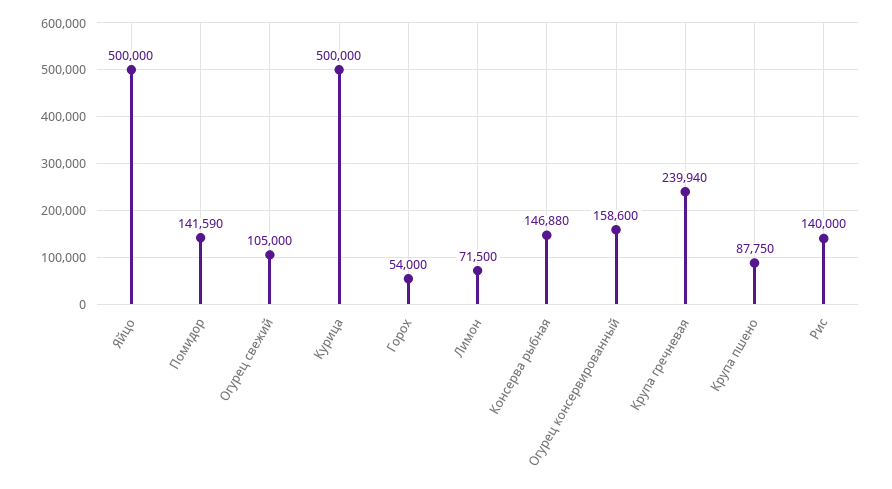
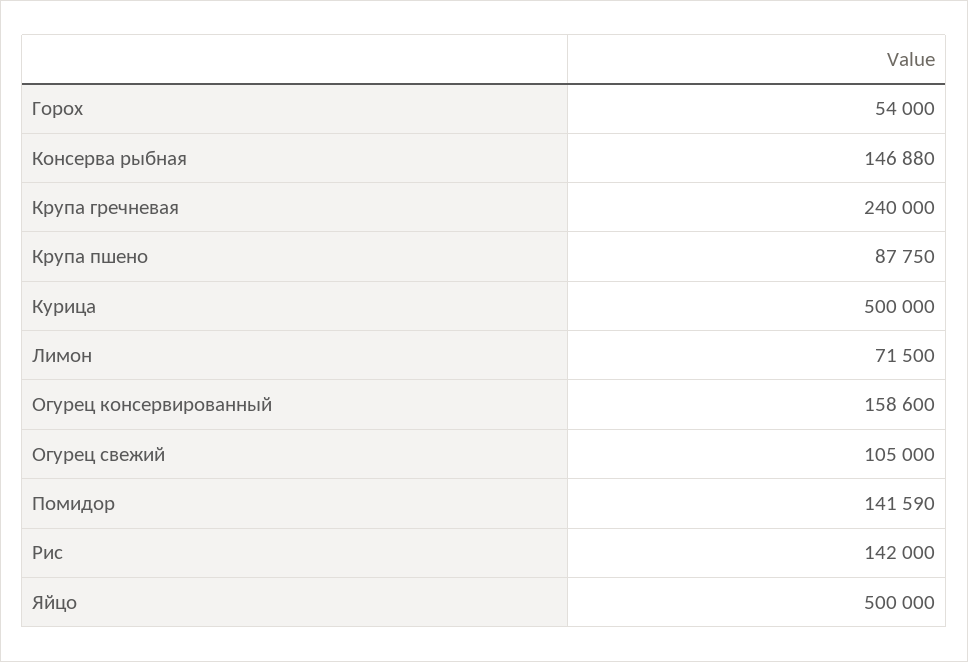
Крупа гречневая: 239940 -> 240000
Рис: 140000 -> 142000

